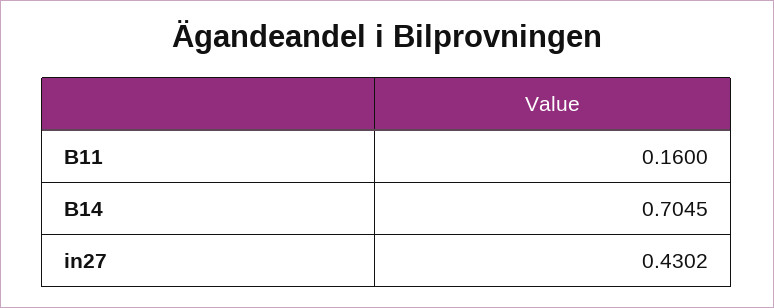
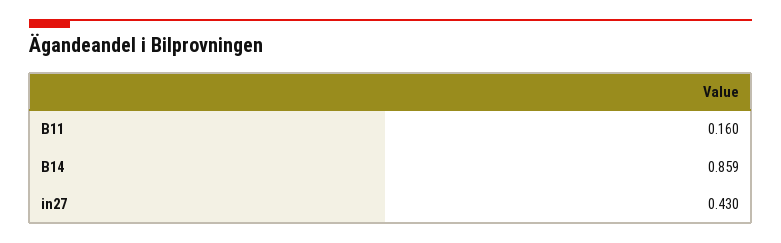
B14: 0.7045 -> 0.859

